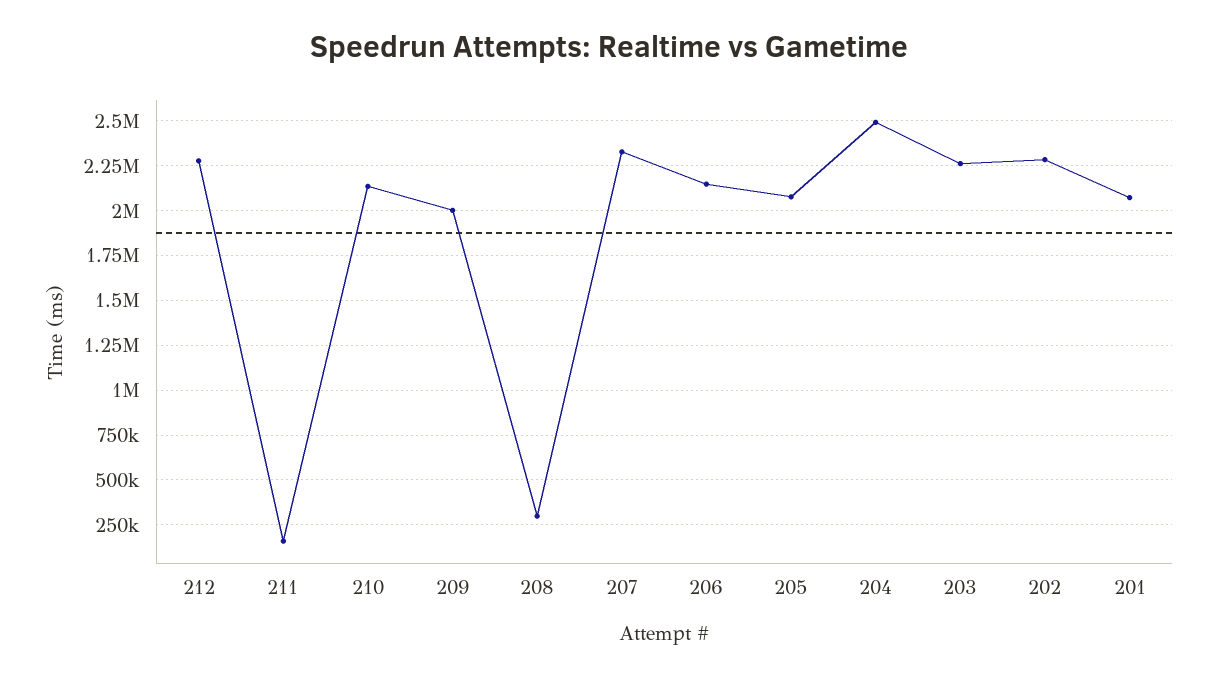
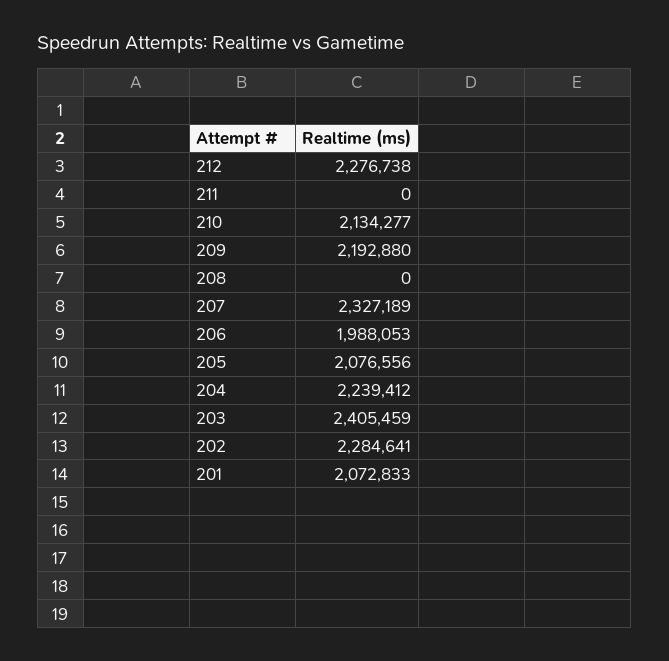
211: 150000 -> 0
209: 2000000 -> 2192880
208: 300000 -> 0
206: 2150000 -> 1988053
204: 2500000 -> 2239412
203: 2250000 -> 2405459

